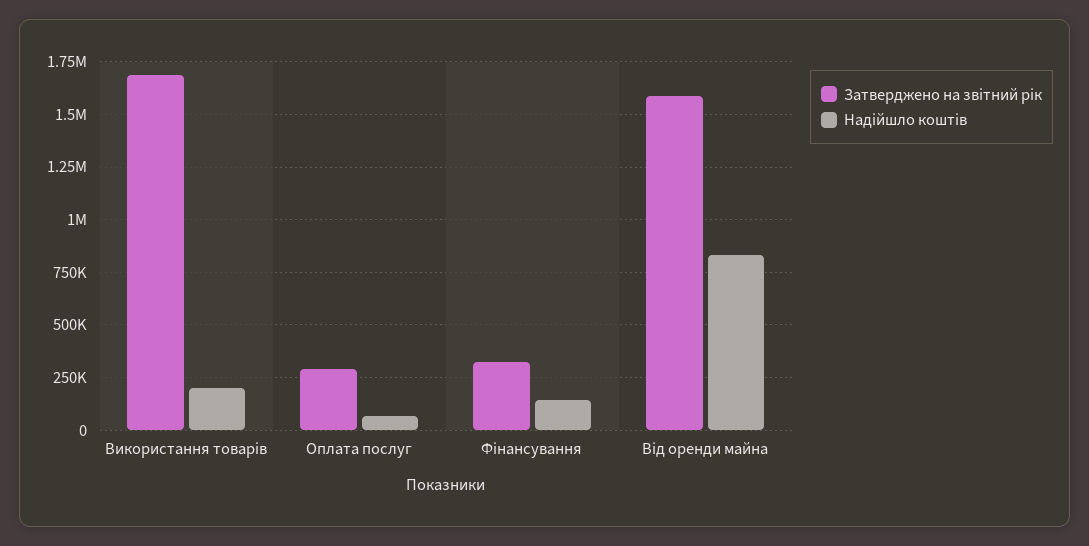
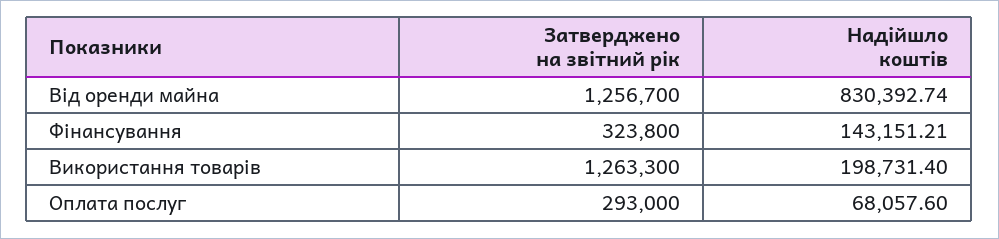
Затверджено на звітний рік, Використання товарів: 1700000 -> 1263300
Затверджено на звітний рік, Від оренди майна: 1600000 -> 1256700

